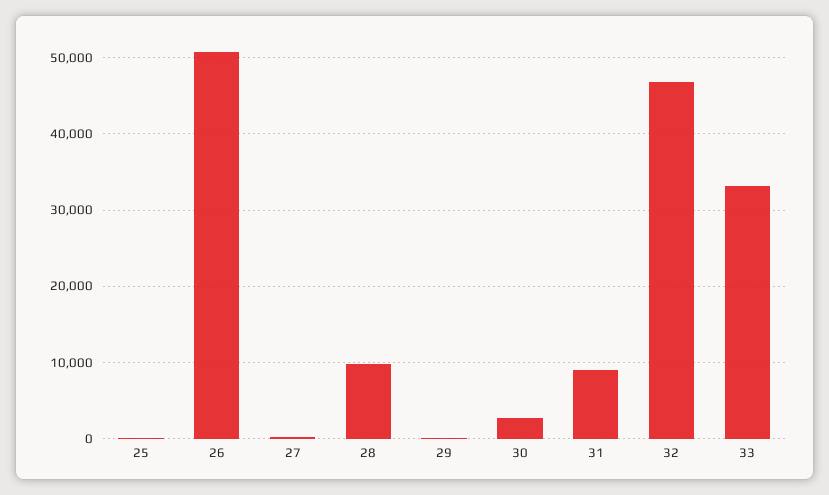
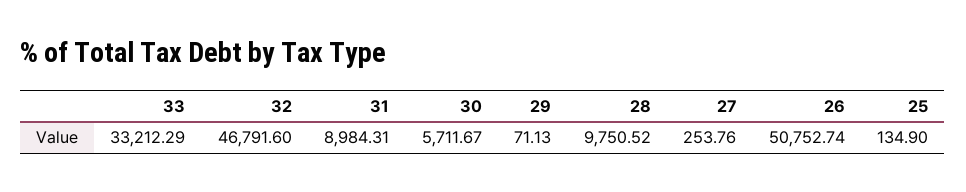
30: 3000 -> 5711.67

